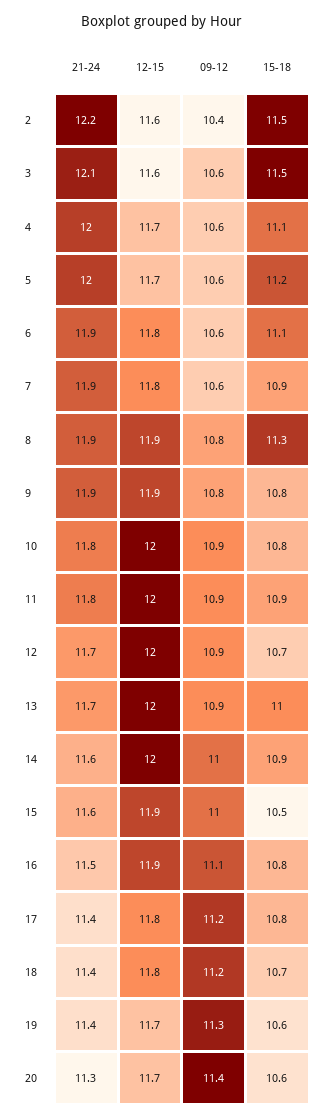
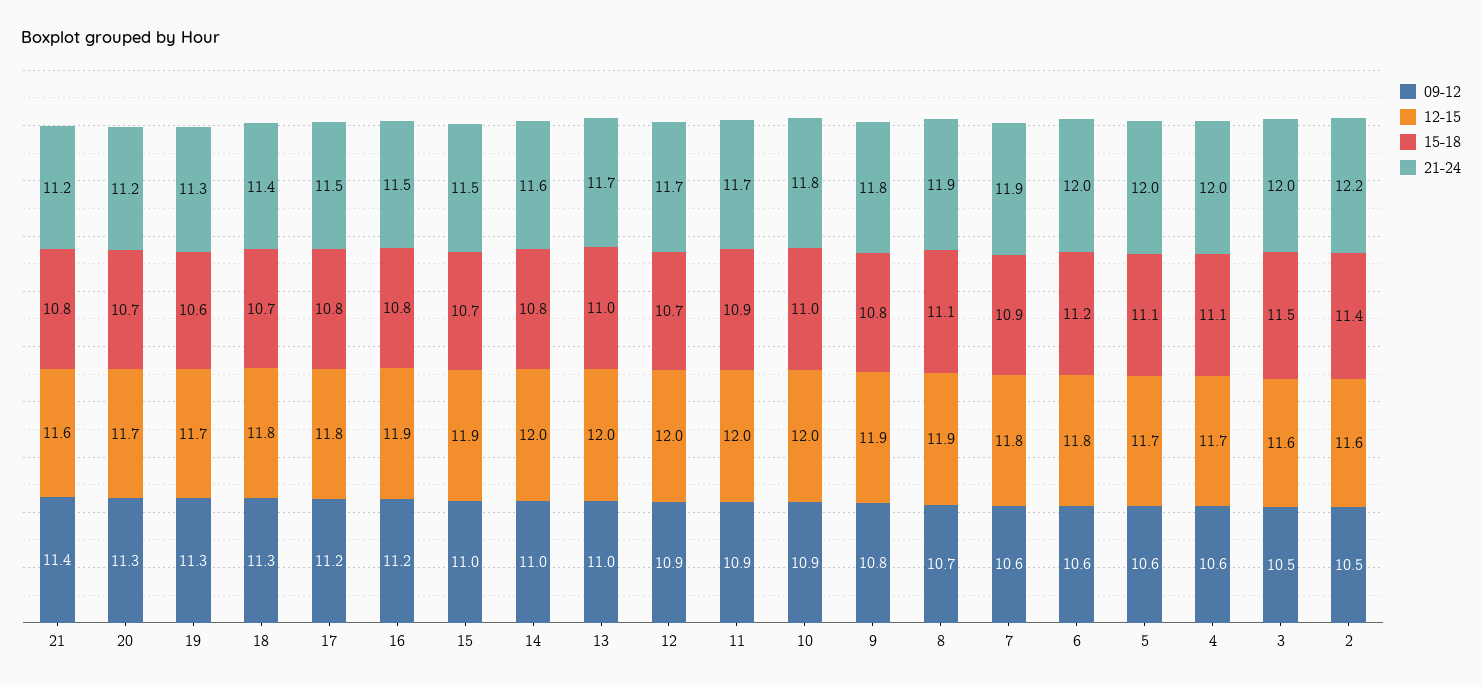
09-12, 2: 10.4 -> 10.5
15-18, 2: 11.5 -> 11.4
21-24, 3: 12.1 -> 12
09-12, 3: 10.6 -> 10.5
15-18, 5: 11.2 -> 11.1
21-24, 6: 11.9 -> 12
15-18, 6: 11.1 -> 11.2
09-12, 8: 10.8 -> 10.7
15-18, 8: 11.3 -> 11.1
21-24, 9: 11.9 -> 11.8
15-18, 10: 10.8 -> 11
21-24, 11: 11.8 -> 11.7
09-12, 13: 10.9 -> 11
15-18, 14: 10.9 -> 10.8
21-24, 15: 11.6 -> 11.5
15-18, 15: 10.5 -> 10.7
09-12, 16: 11.1 -> 11.2
21-24, 17: 11.4 -> 11.5
09-12, 18: 11.2 -> 11.3
21-24, 19: 11.4 -> 11.3
21-24, 20: 11.3 -> 11.2
09-12, 20: 11.4 -> 11.3
15-18, 20: 10.6 -> 10.7
09-12, 21: none -> 11.4
12-15, 21: none -> 11.6
15-18, 21: none -> 10.8
21-24, 21: none -> 11.2

